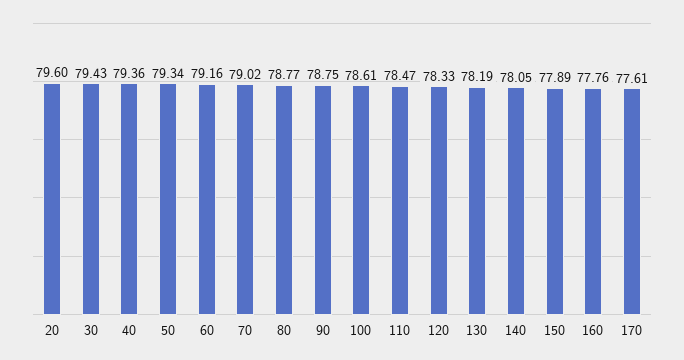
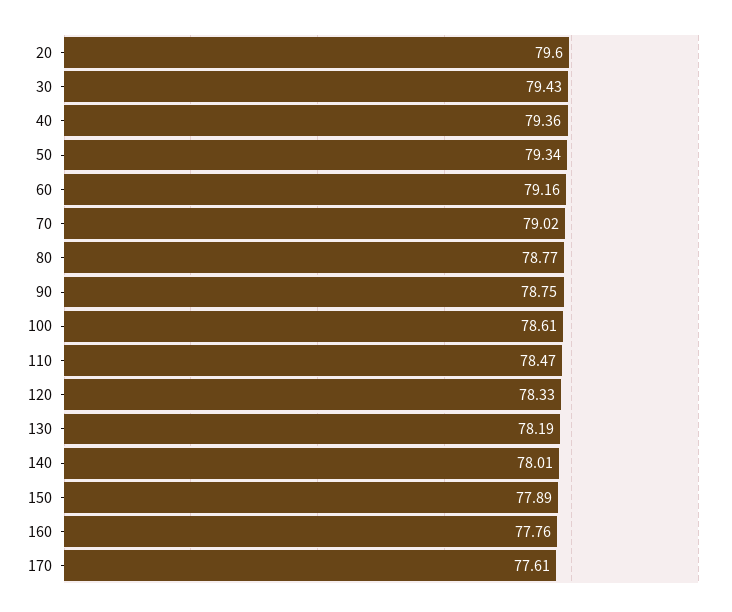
140: 78.05 -> 78.01

